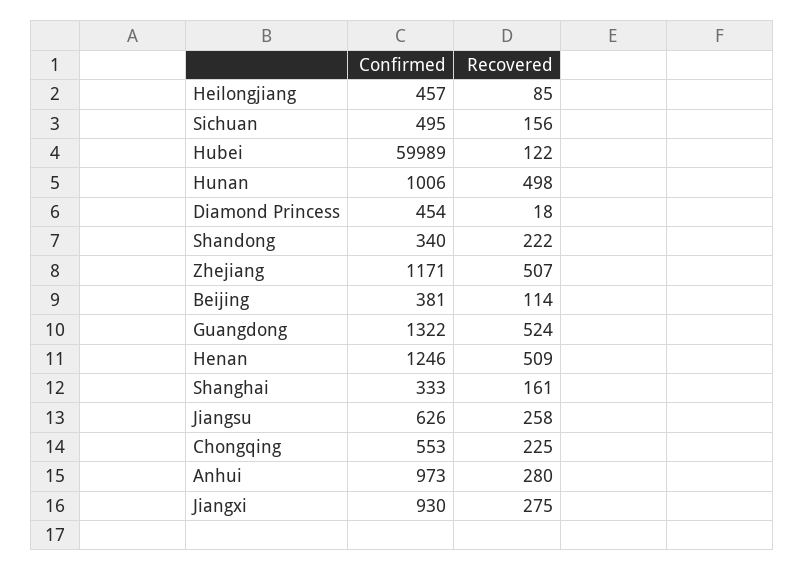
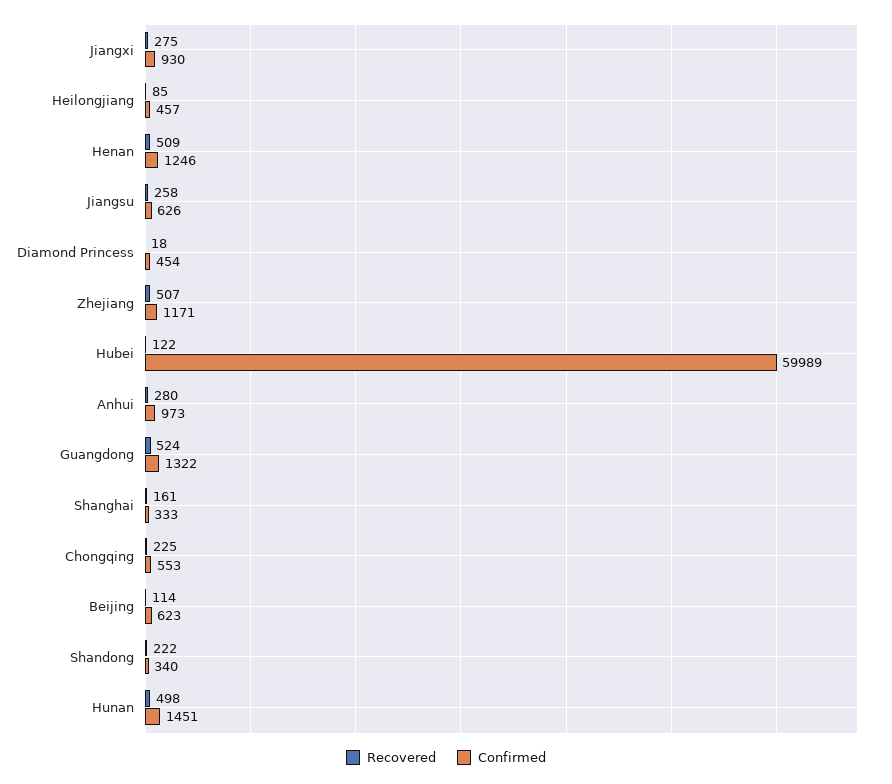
Confirmed, Sichuan: 495 -> none
Recovered, Sichuan: 156 -> none
Confirmed, Hunan: 1006 -> 1451
Confirmed, Beijing: 381 -> 623

